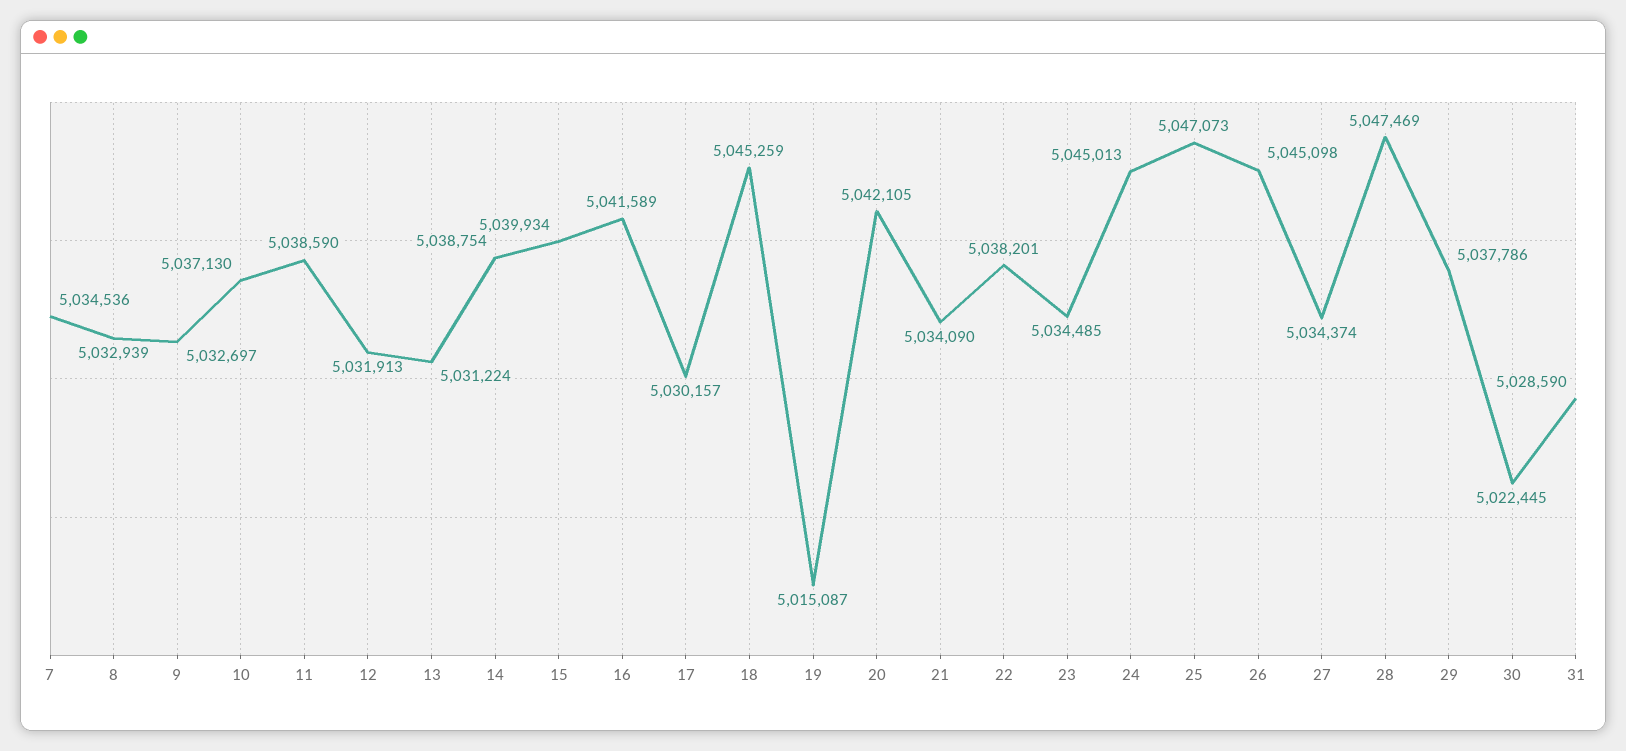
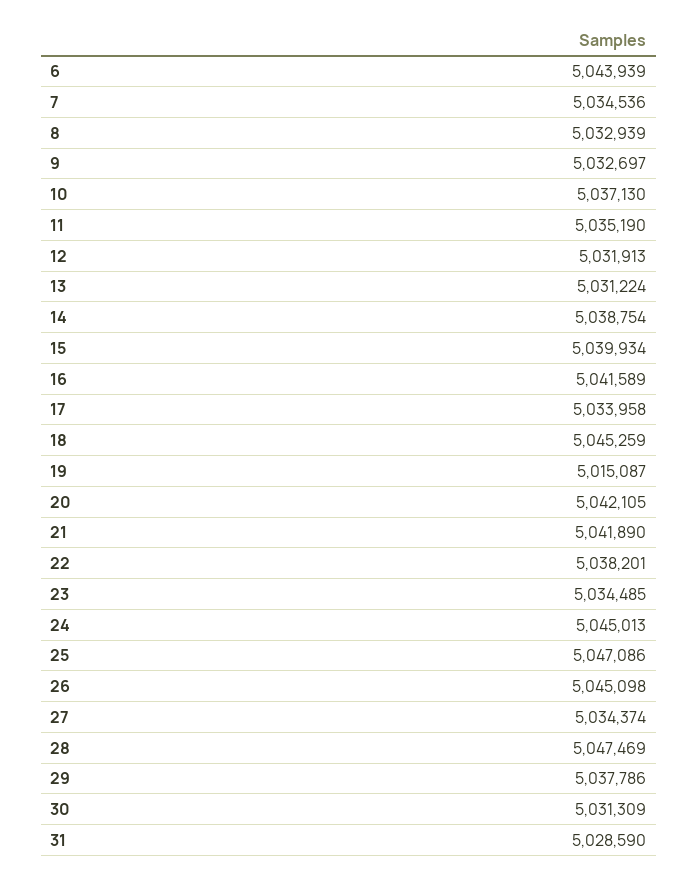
11: 5038590 -> 5035190
17: 5030157 -> 5033958
21: 5034090 -> 5041890
25: 5047073 -> 5047086
30: 5022445 -> 5031309
6: none -> 5043939

